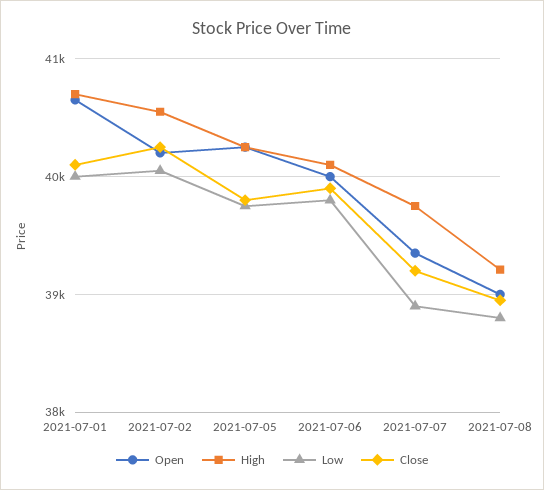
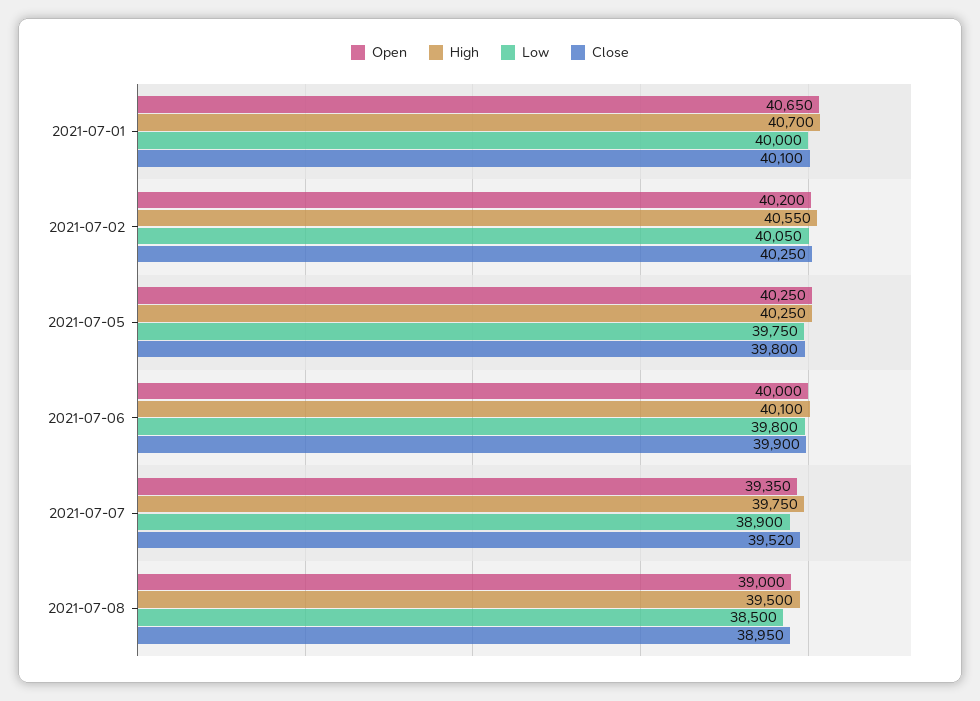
Close, 2021-07-07: 39200 -> 39520
High, 2021-07-08: 39200 -> 39500
Low, 2021-07-08: 38800 -> 38500

